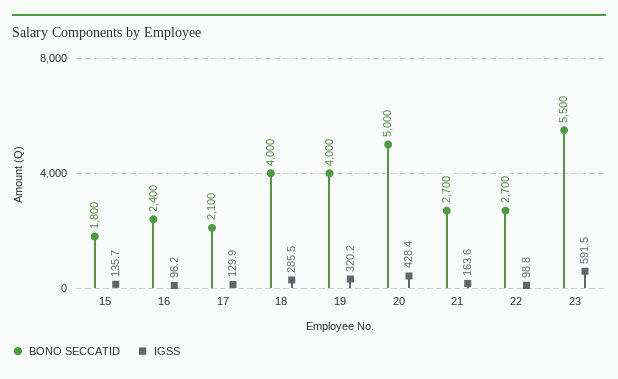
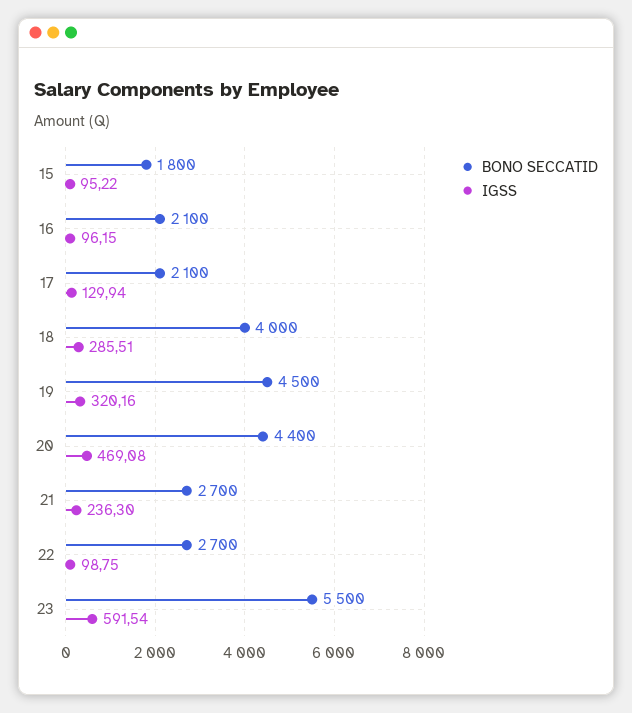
IGSS, 15: 135.7 -> 95.22
BONO SECCATID, 16: 2400 -> 2100
BONO SECCATID, 19: 4000 -> 4500
BONO SECCATID, 20: 5000 -> 4400
IGSS, 20: 428.4 -> 469.08
IGSS, 21: 163.6 -> 236.3

